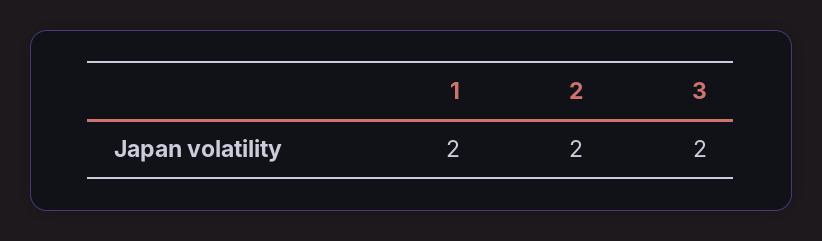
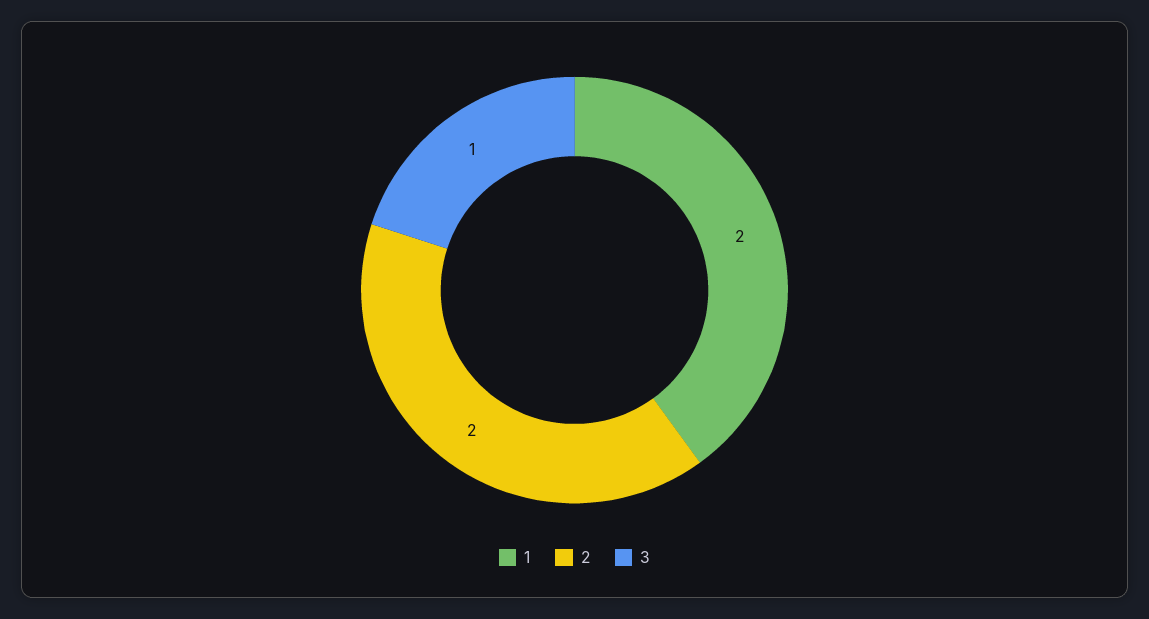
3: 2 -> 1

